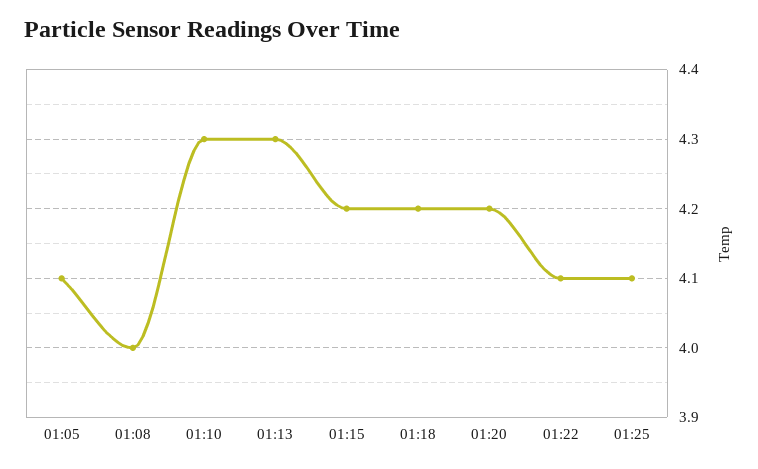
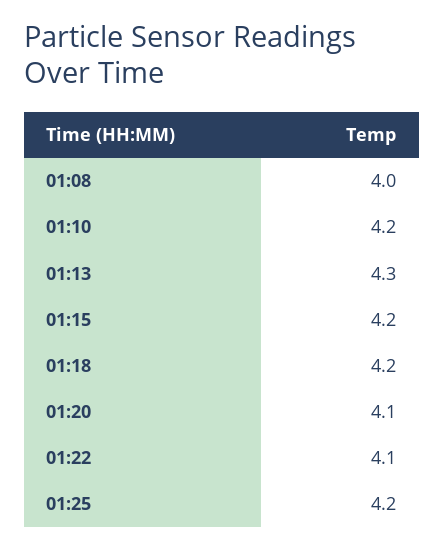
01:05: 4.1 -> none
01:10: 4.3 -> 4.2
01:20: 4.2 -> 4.1
01:25: 4.1 -> 4.2

